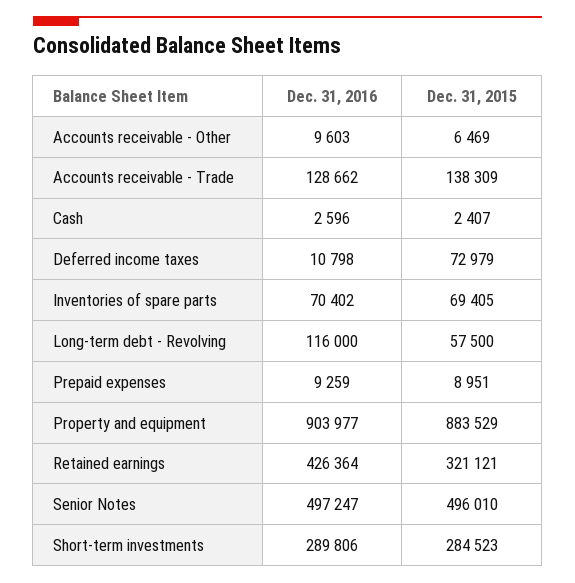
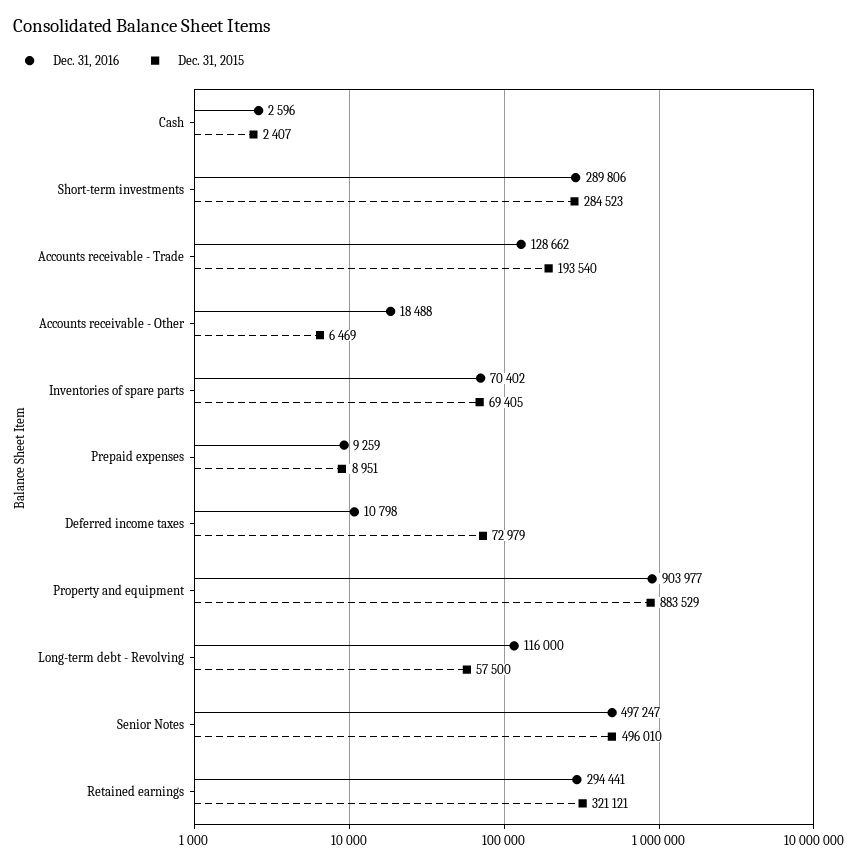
Dec. 31, 2016, Accounts receivable - Other: 9603 -> 18488
Dec. 31, 2015, Accounts receivable - Trade: 138309 -> 193540
Dec. 31, 2016, Retained earnings: 426364 -> 294441

